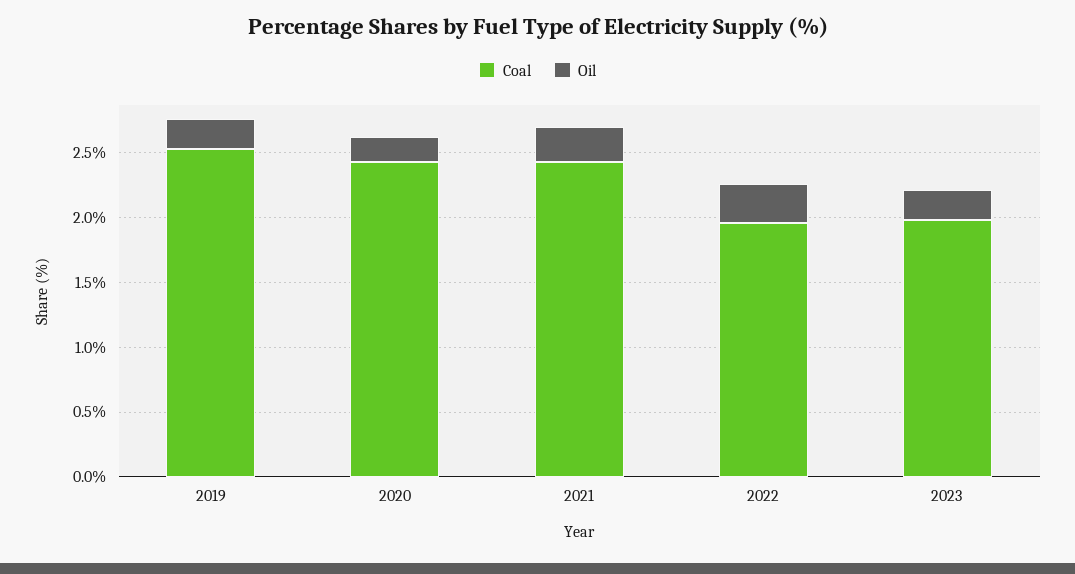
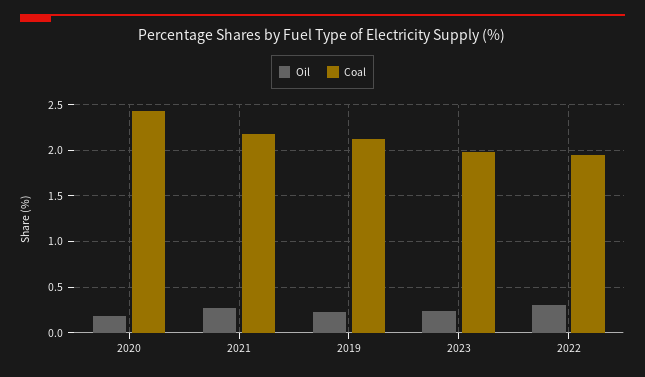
Coal, 2019: 2.5 -> 2.1
Coal, 2021: 2.4 -> 2.2

